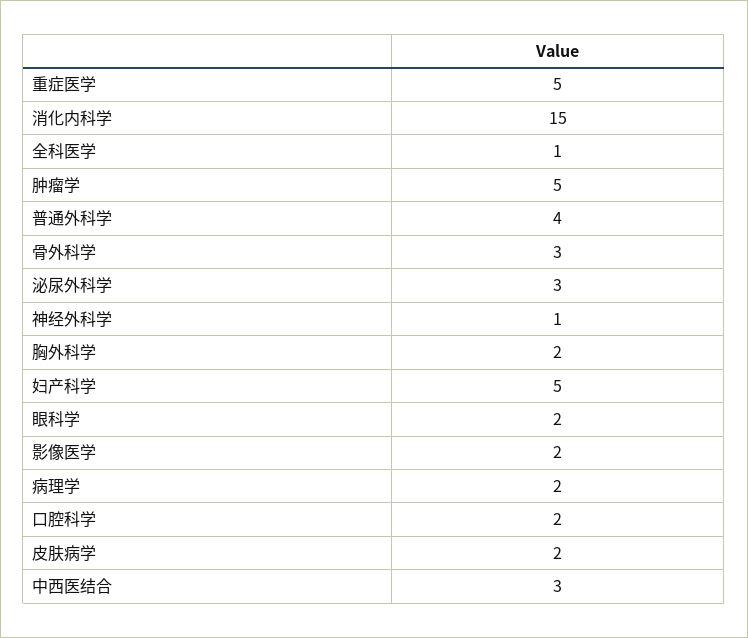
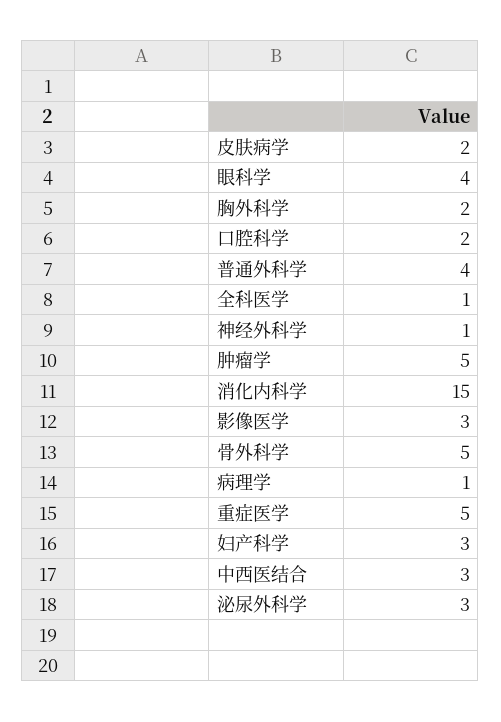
骨外科学: 3 -> 5
妇产科学: 5 -> 3
眼科学: 2 -> 4
影像医学: 2 -> 3
病理学: 2 -> 1

